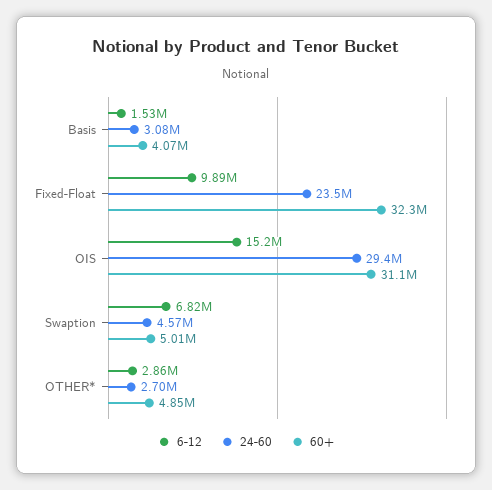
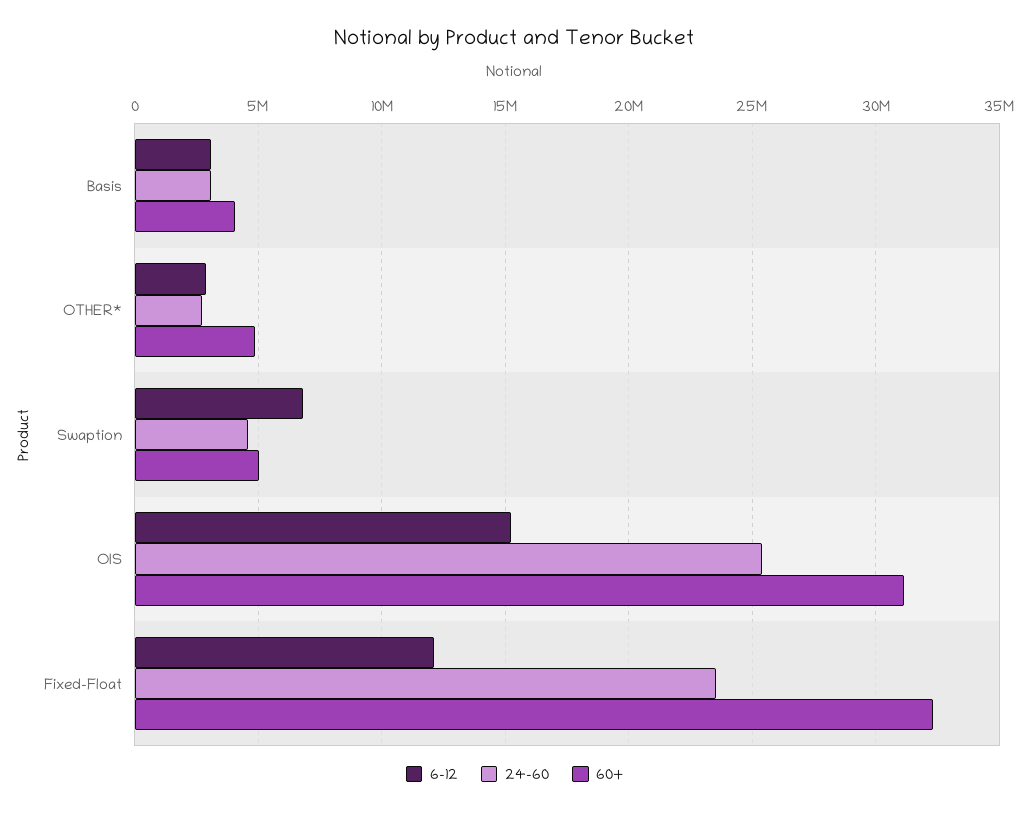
6-12, Basis: 1530000 -> 3000000
6-12, Fixed-Float: 9890000 -> 12000000
24-60, OIS: 29400000 -> 25500000

